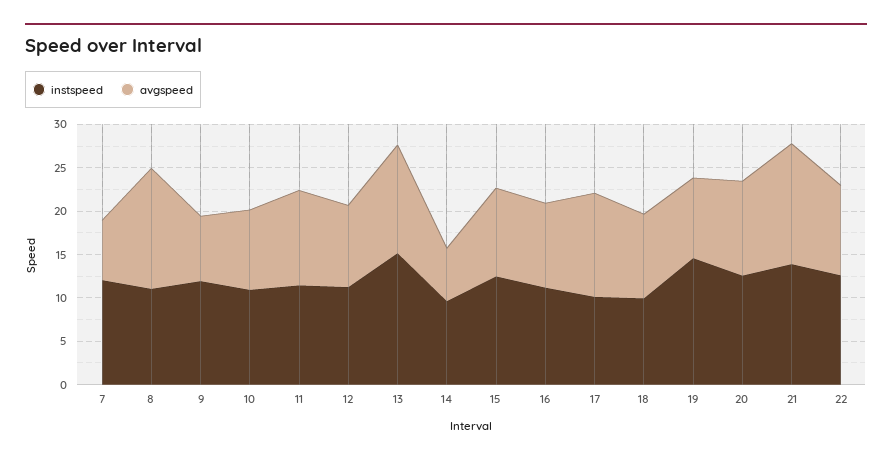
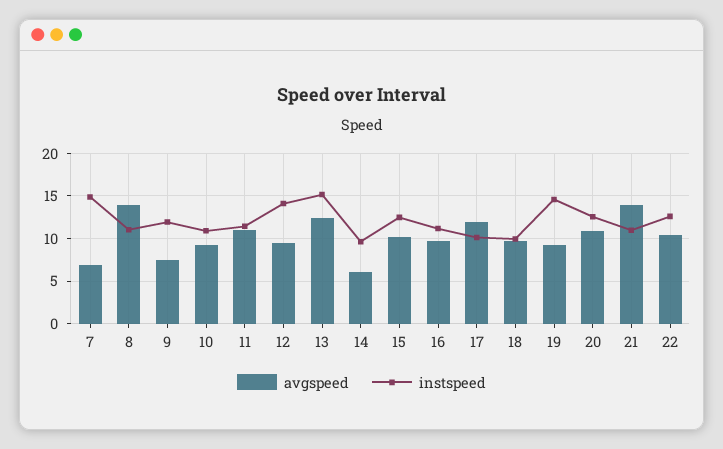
instspeed, 7: 12 -> 15
instspeed, 12: 11 -> 14
instspeed, 21: 14 -> 11

